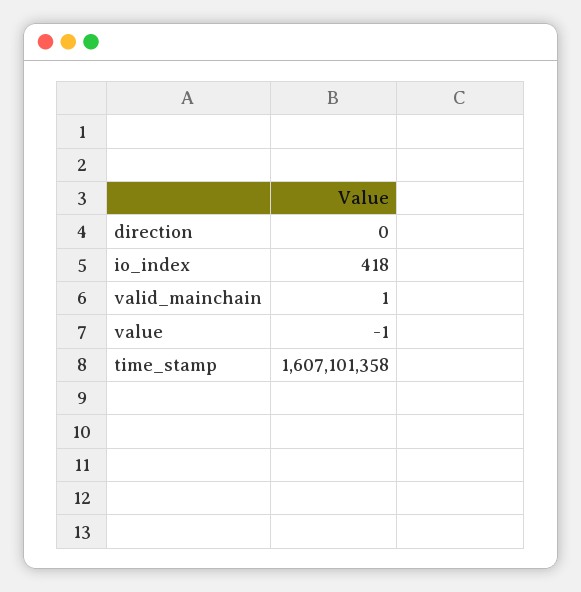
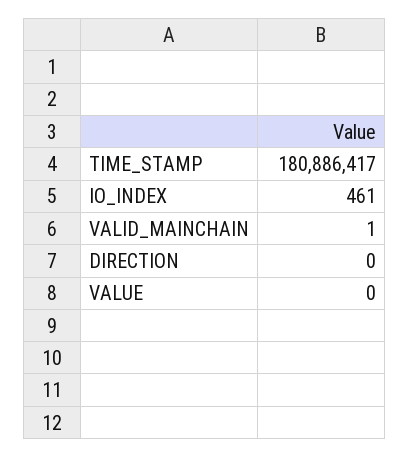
io_index: 418 -> 461
value: -1 -> 0
time_stamp: 1607101358 -> 180886417

